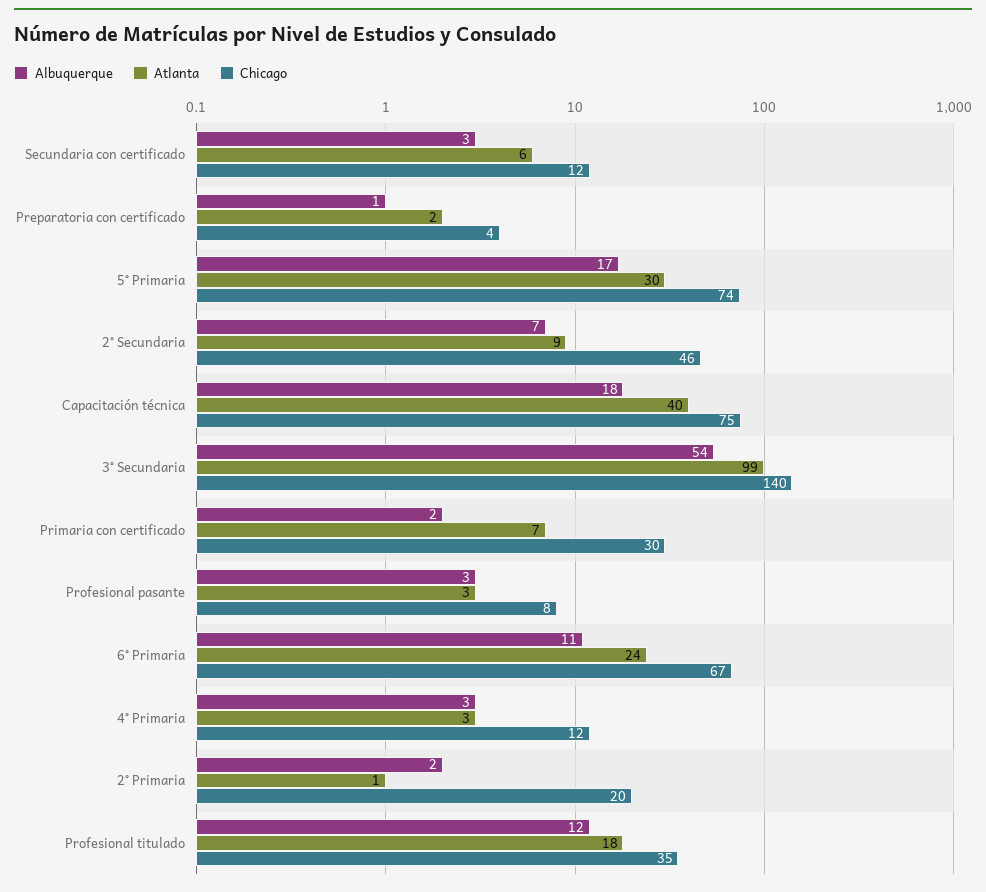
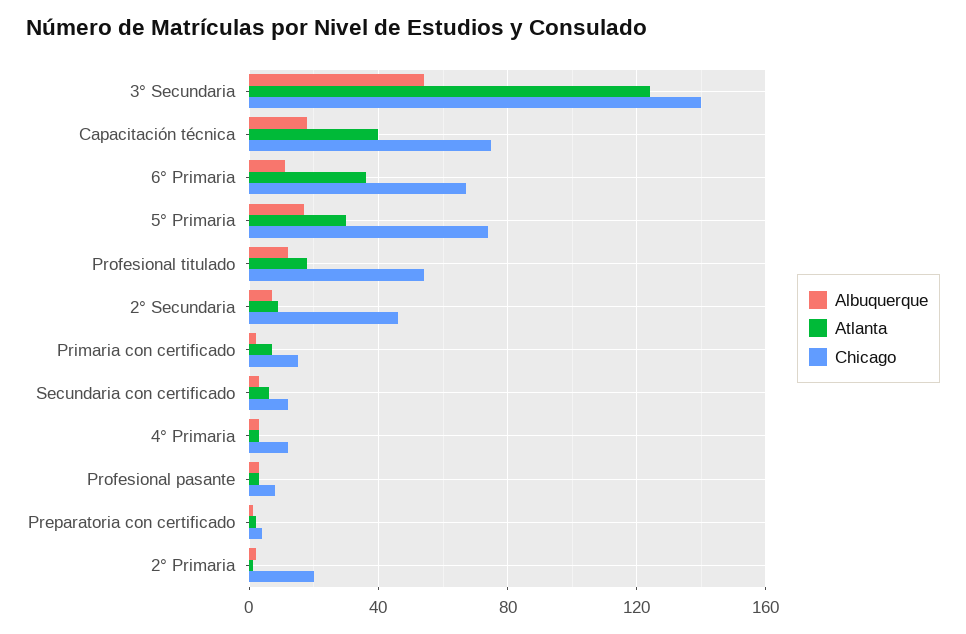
Atlanta, 3° Secundaria: 99 -> 125
Chicago, Primaria con certificado: 30 -> 15
Atlanta, 6° Primaria: 24 -> 35
Chicago, Profesional titulado: 35 -> 55

